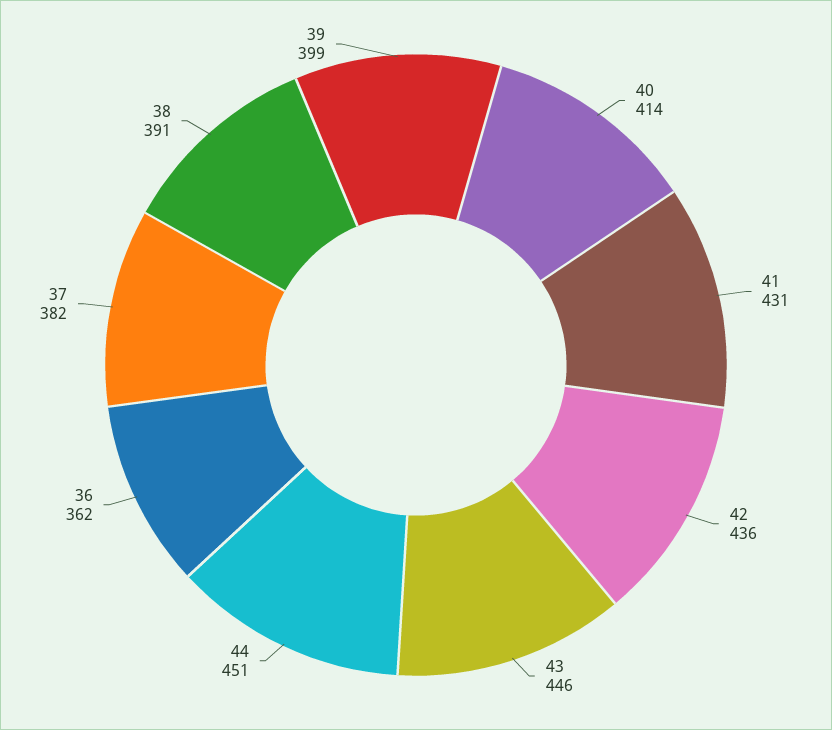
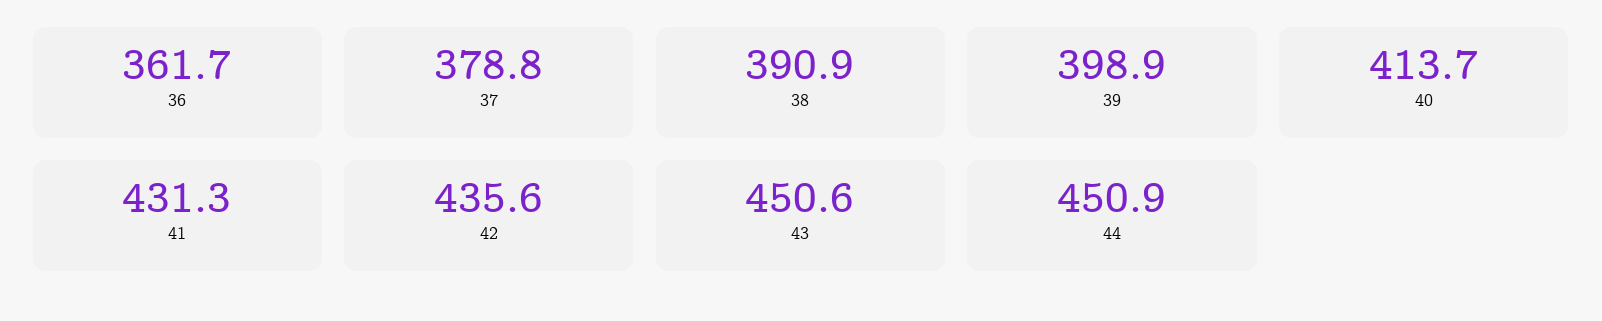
43: 446 -> 450.6
37: 382 -> 378.8

